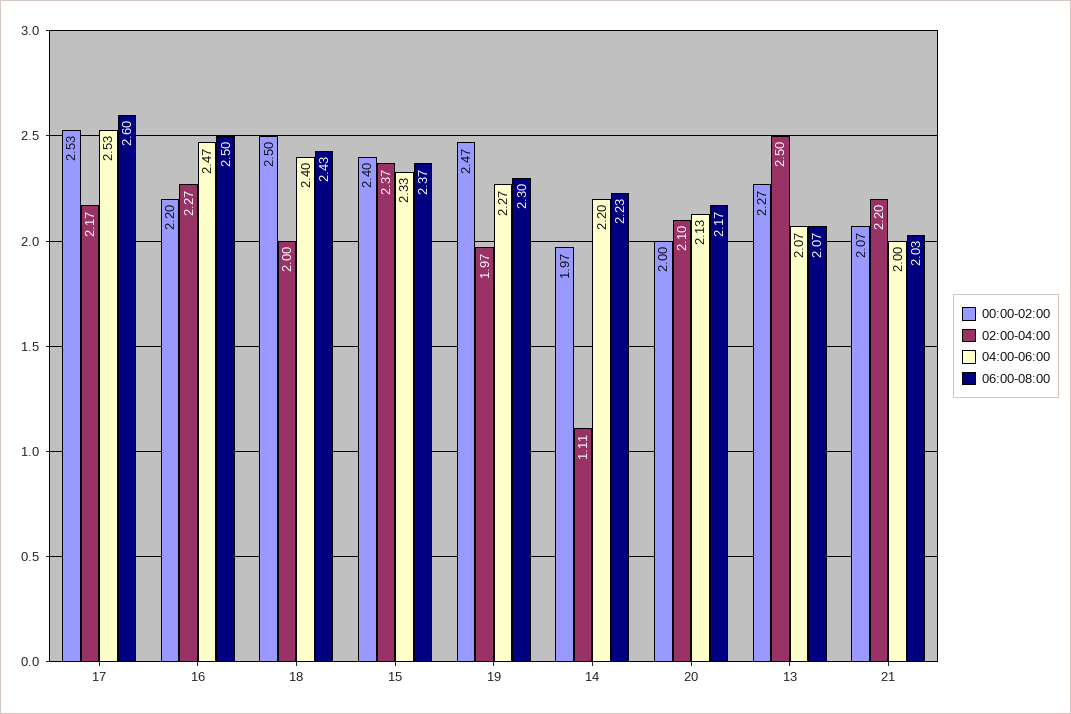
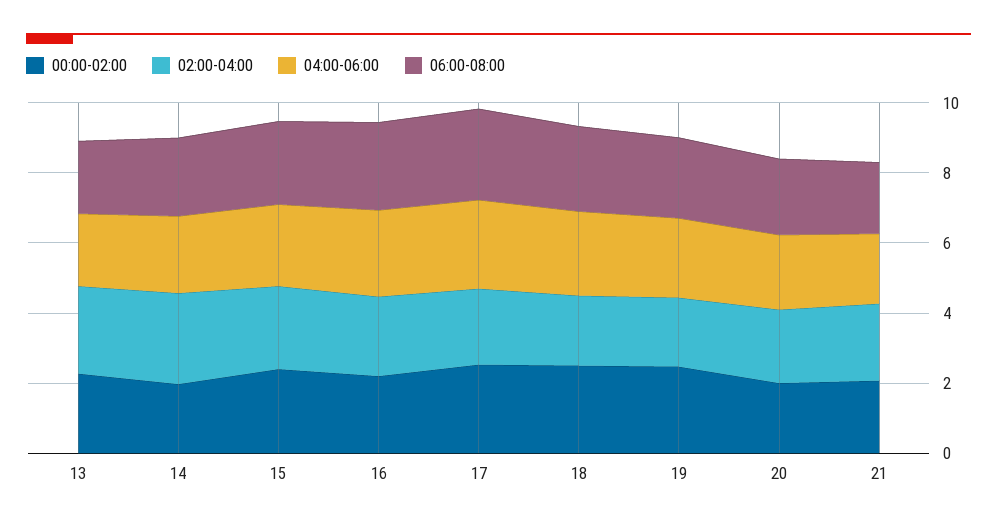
02:00-04:00, 14: 1.11 -> 2.5

